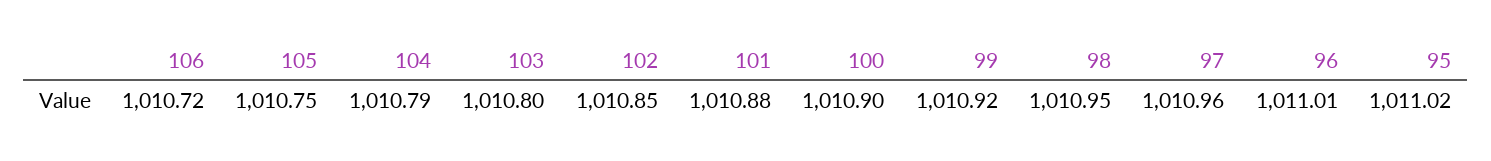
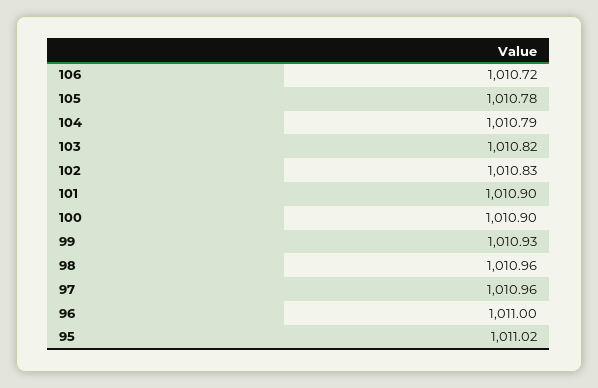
105: 1010.75 -> 1010.78
103: 1010.8 -> 1010.82
102: 1010.85 -> 1010.83
101: 1010.88 -> 1010.9
99: 1010.92 -> 1010.93
98: 1010.95 -> 1010.96
96: 1011.01 -> 1011

